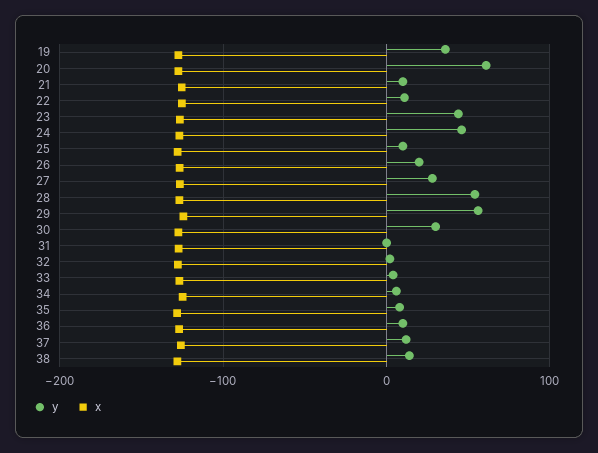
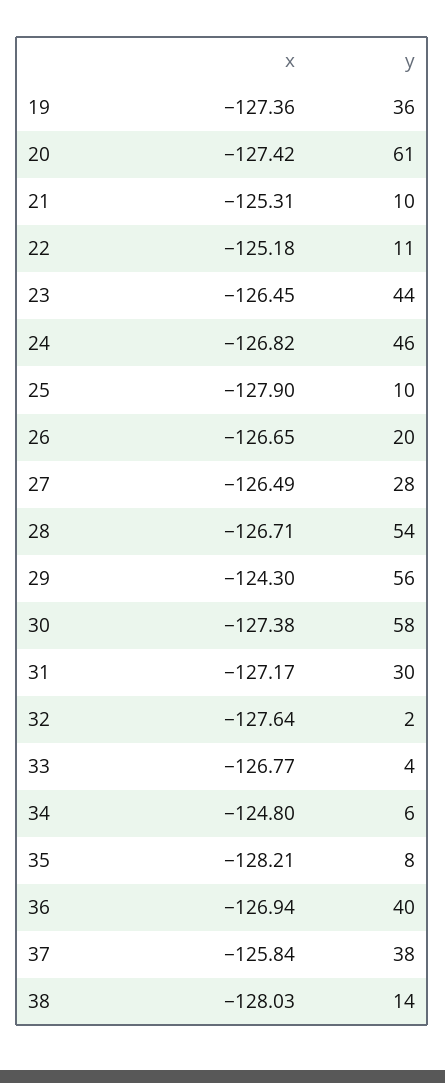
y, 30: 30 -> 58
y, 31: 0 -> 30
y, 36: 10 -> 40
y, 37: 10 -> 38

